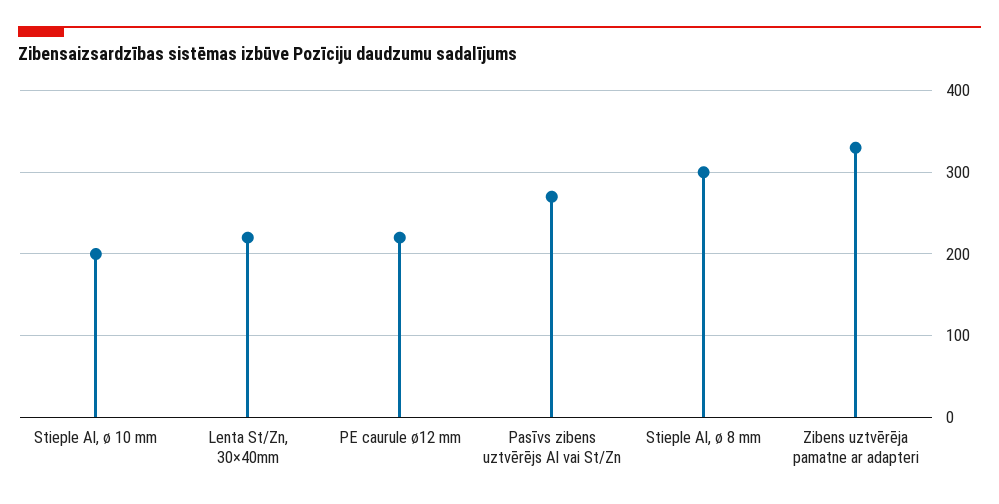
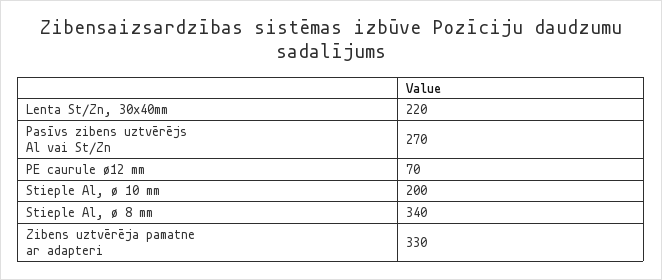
PE caurule ø12 mm: 220 -> 70
Stieple Al, ø 8 mm: 300 -> 340

